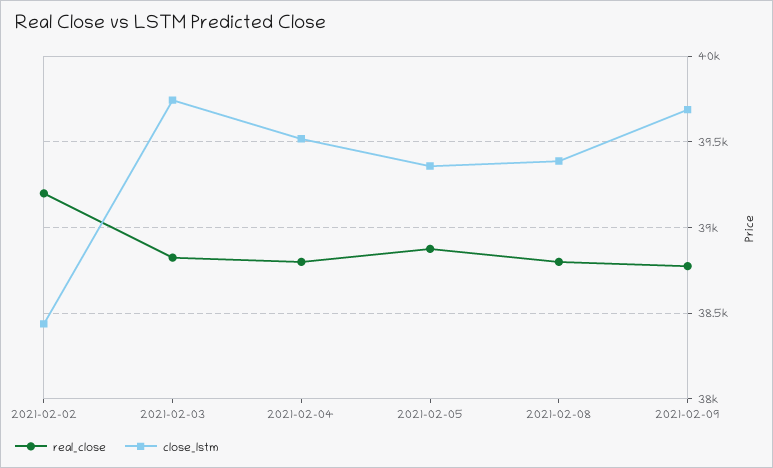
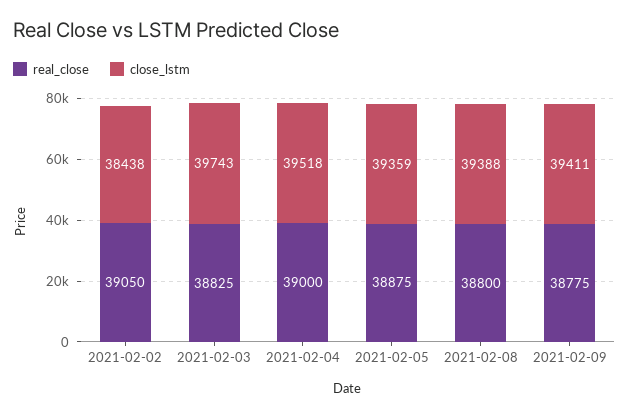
real_close, 2021-02-02: 39200 -> 39050
real_close, 2021-02-04: 38800 -> 39000
close_lstm, 2021-02-09: 39700 -> 39411

